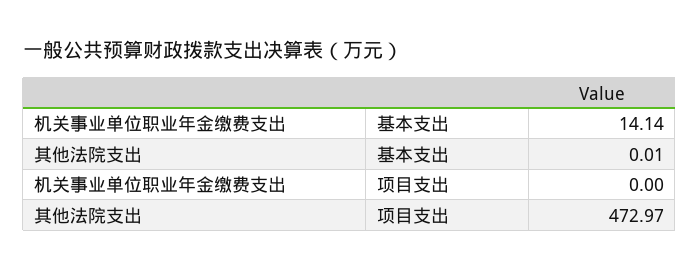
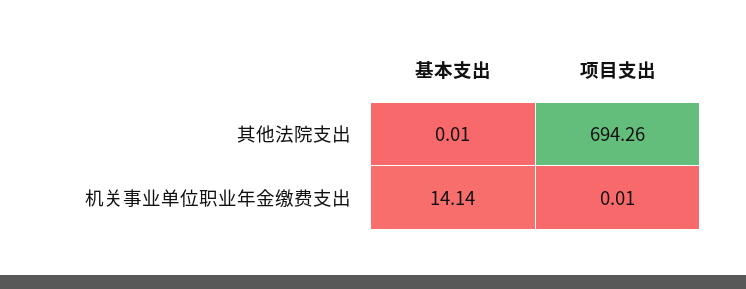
机关事业单位职业年金缴费支出, 项目支出: 0 -> 0.01
其他法院支出, 项目支出: 472.97 -> 694.26

